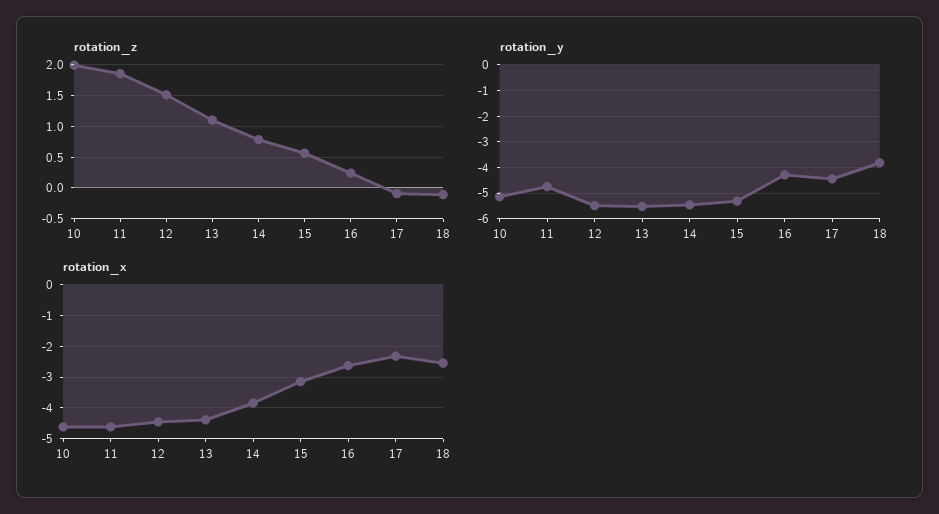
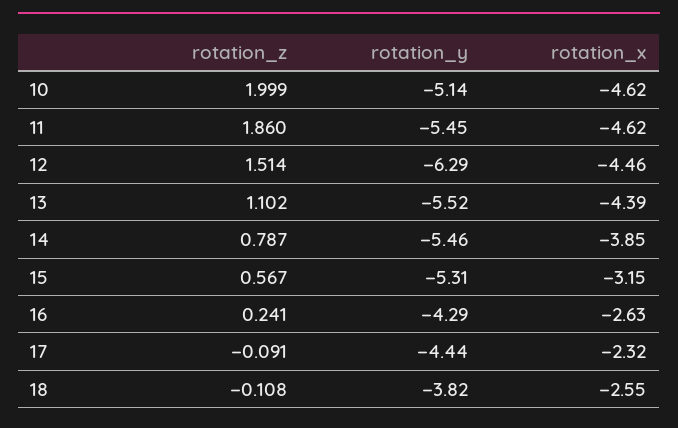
rotation_y, 11: -4.75 -> -5.45
rotation_y, 12: -5.5 -> -6.29

